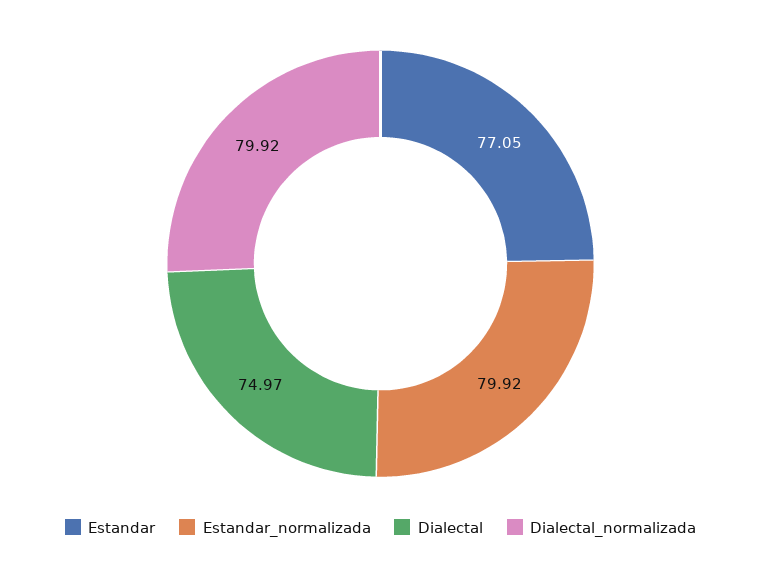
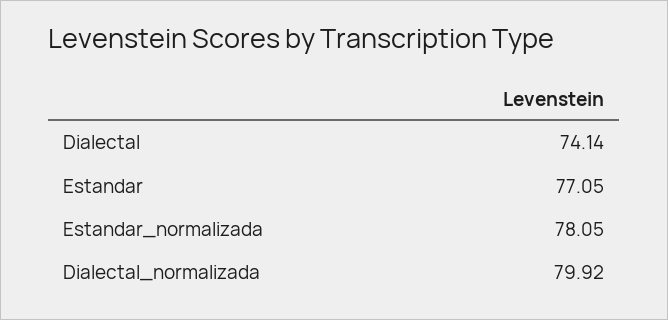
Estandar_normalizada: 79.92 -> 78.05
Dialectal: 74.97 -> 74.14

